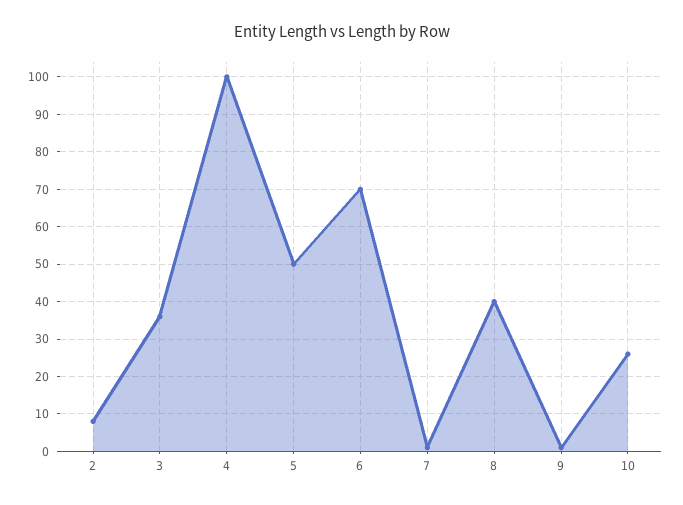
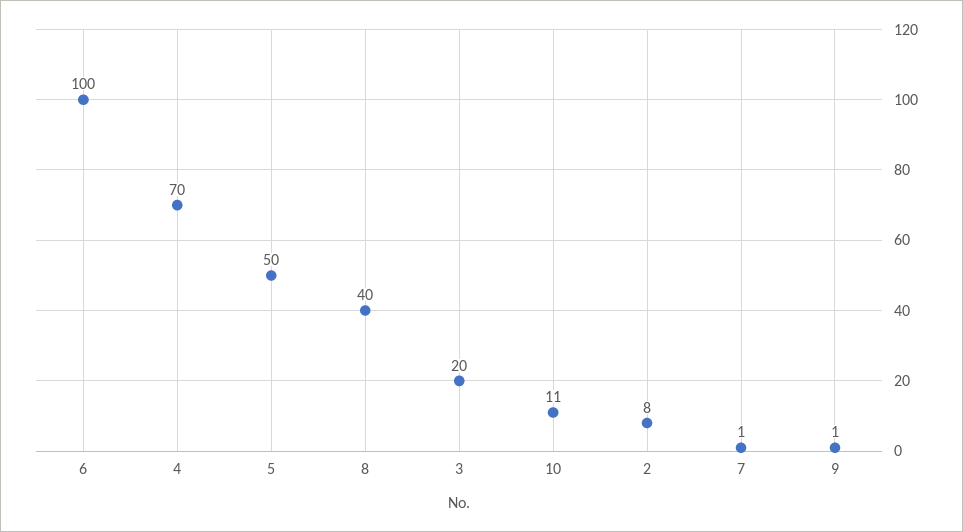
3: 35 -> 20
4: 100 -> 70
6: 70 -> 100
10: 25 -> 11

